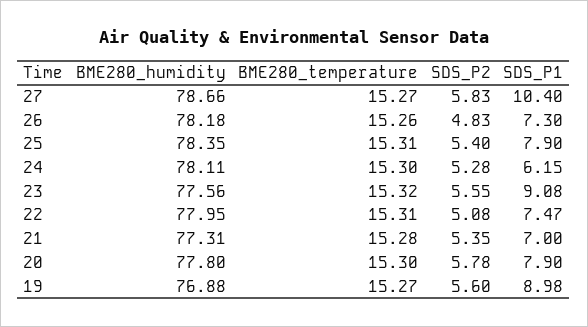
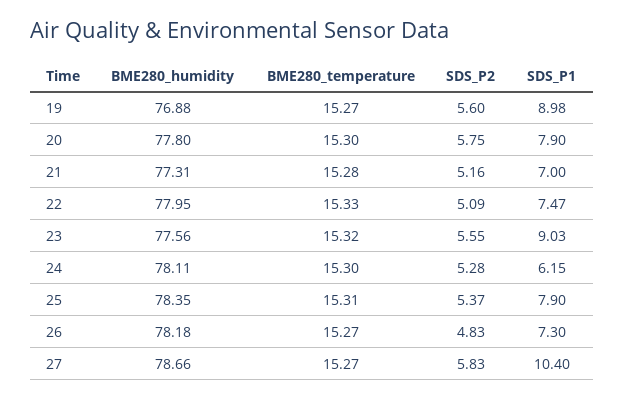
BME280_temperature, 26: 15.26 -> 15.27
SDS_P2, 25: 5.4 -> 5.37
SDS_P1, 23: 9.08 -> 9.03
BME280_temperature, 22: 15.31 -> 15.33
SDS_P2, 22: 5.08 -> 5.09
SDS_P2, 21: 5.35 -> 5.16
SDS_P2, 20: 5.78 -> 5.75

